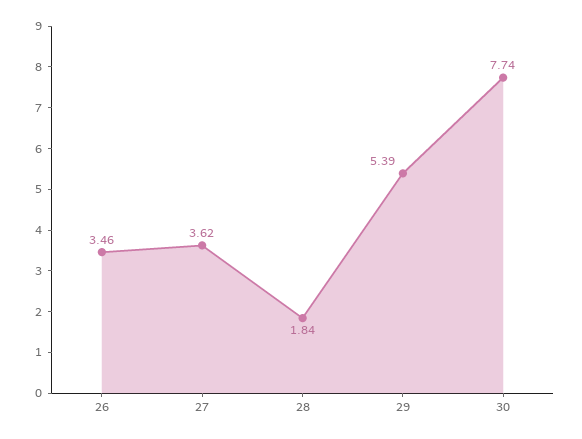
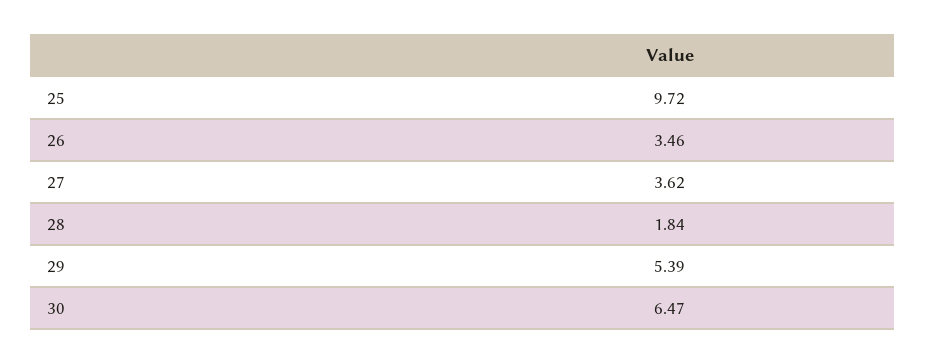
30: 7.74 -> 6.47
25: none -> 9.72

